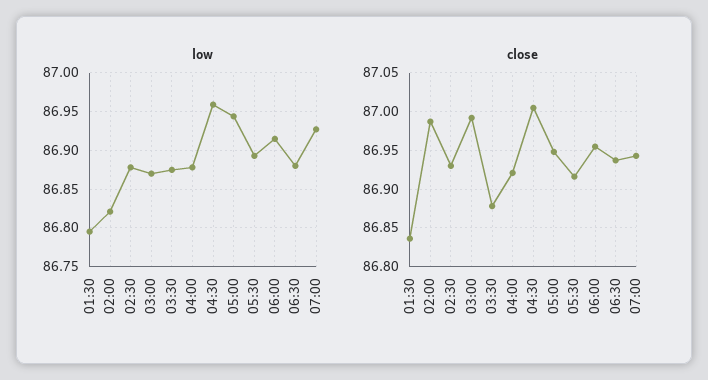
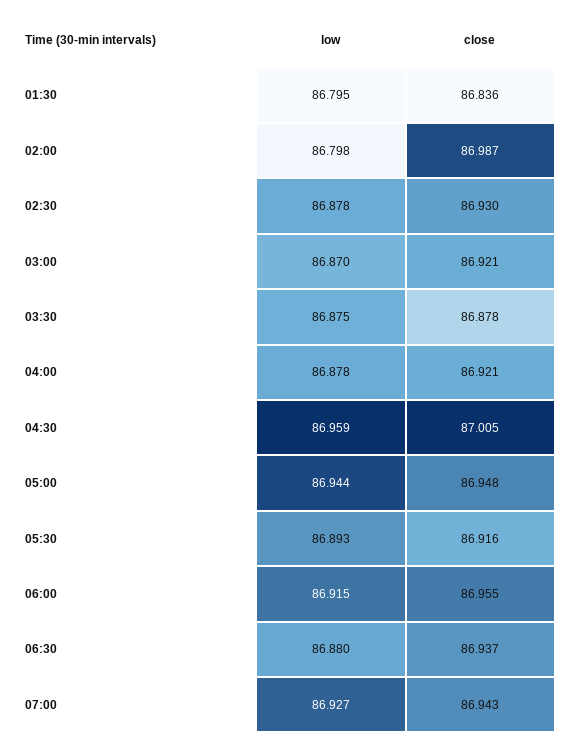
low, 02:00: 86.82 -> 86.798
close, 03:00: 86.99 -> 86.921

